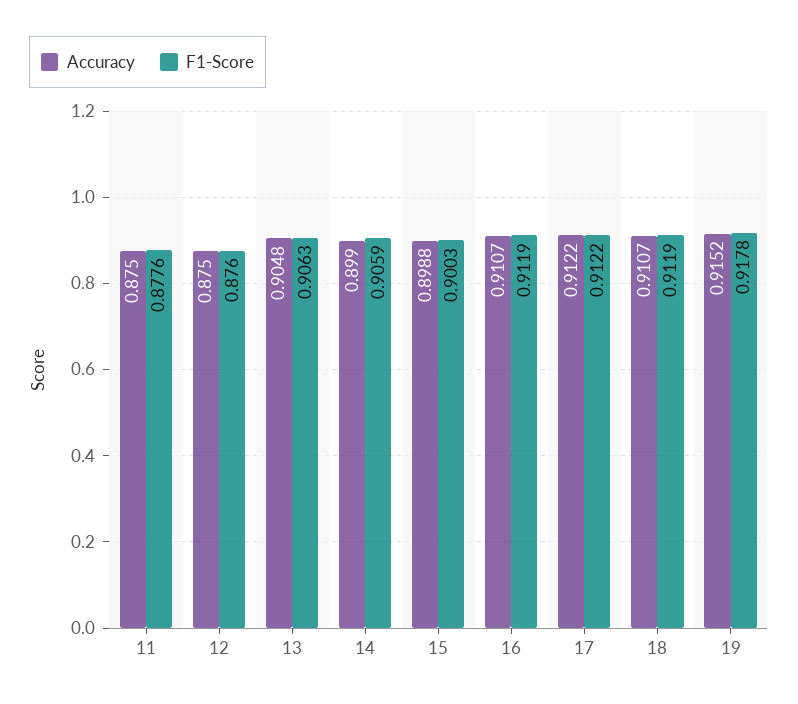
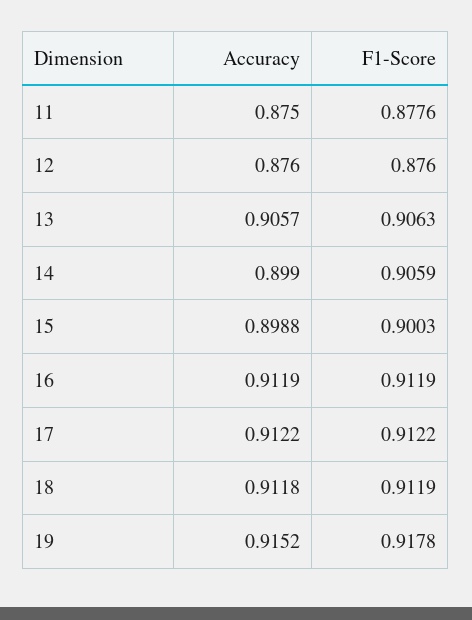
Accuracy, 12: 0.875 -> 0.876
Accuracy, 13: 0.9048 -> 0.9057
Accuracy, 16: 0.9107 -> 0.9119
Accuracy, 18: 0.9107 -> 0.9118

